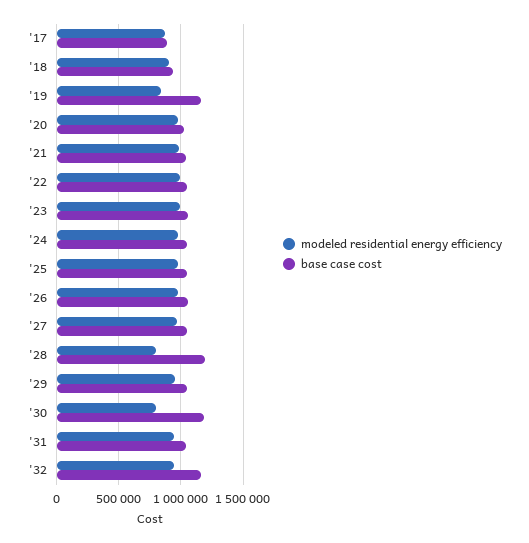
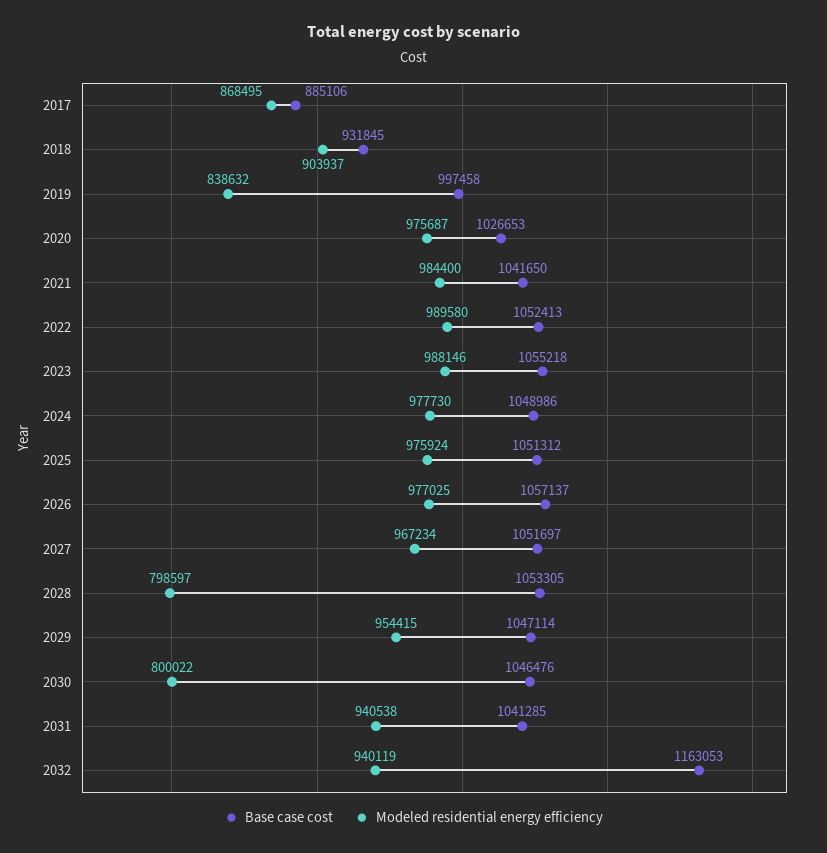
base case cost, '19: 1150000 -> 997458
base case cost, '28: 1200000 -> 1053305
base case cost, '30: 1200000 -> 1046476

